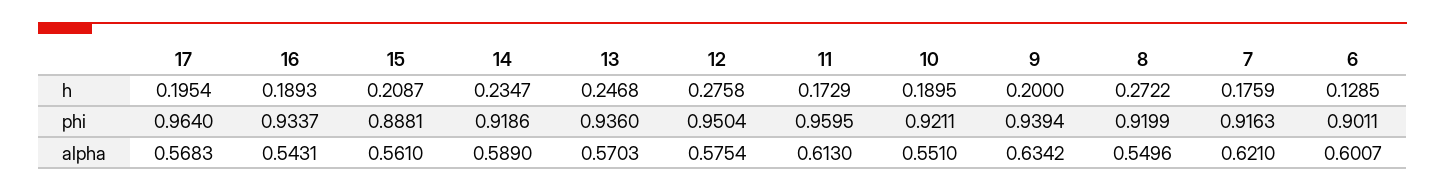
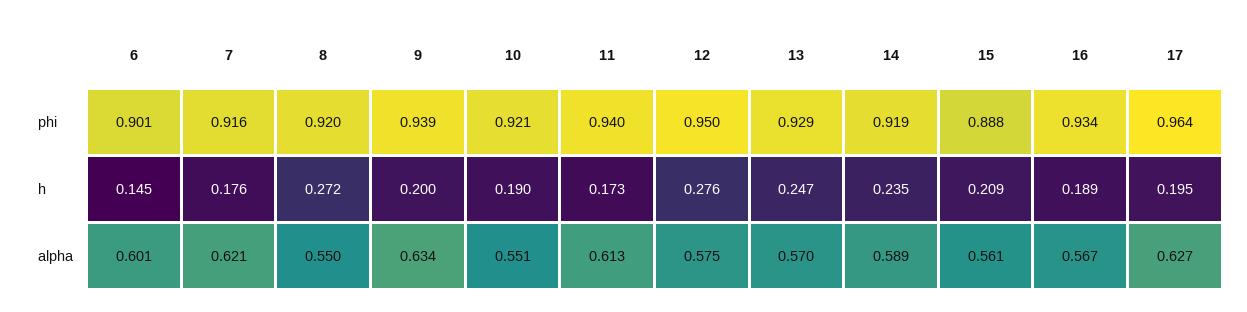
6, h: 0.1285 -> 0.145
13, phi: 0.936 -> 0.929
11, phi: 0.9595 -> 0.94
17, alpha: 0.5683 -> 0.627
16, alpha: 0.5431 -> 0.567

